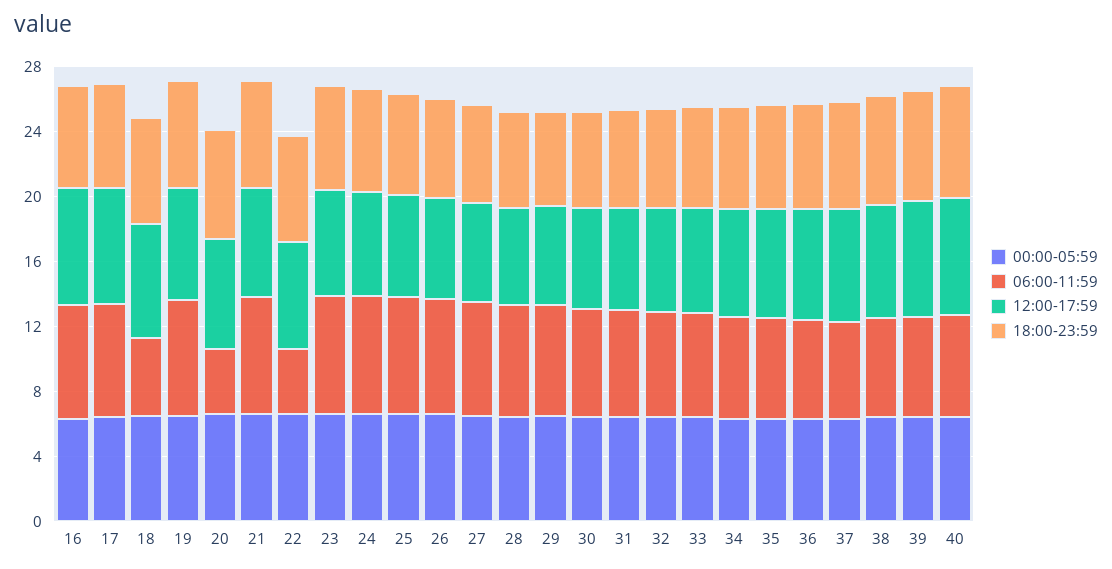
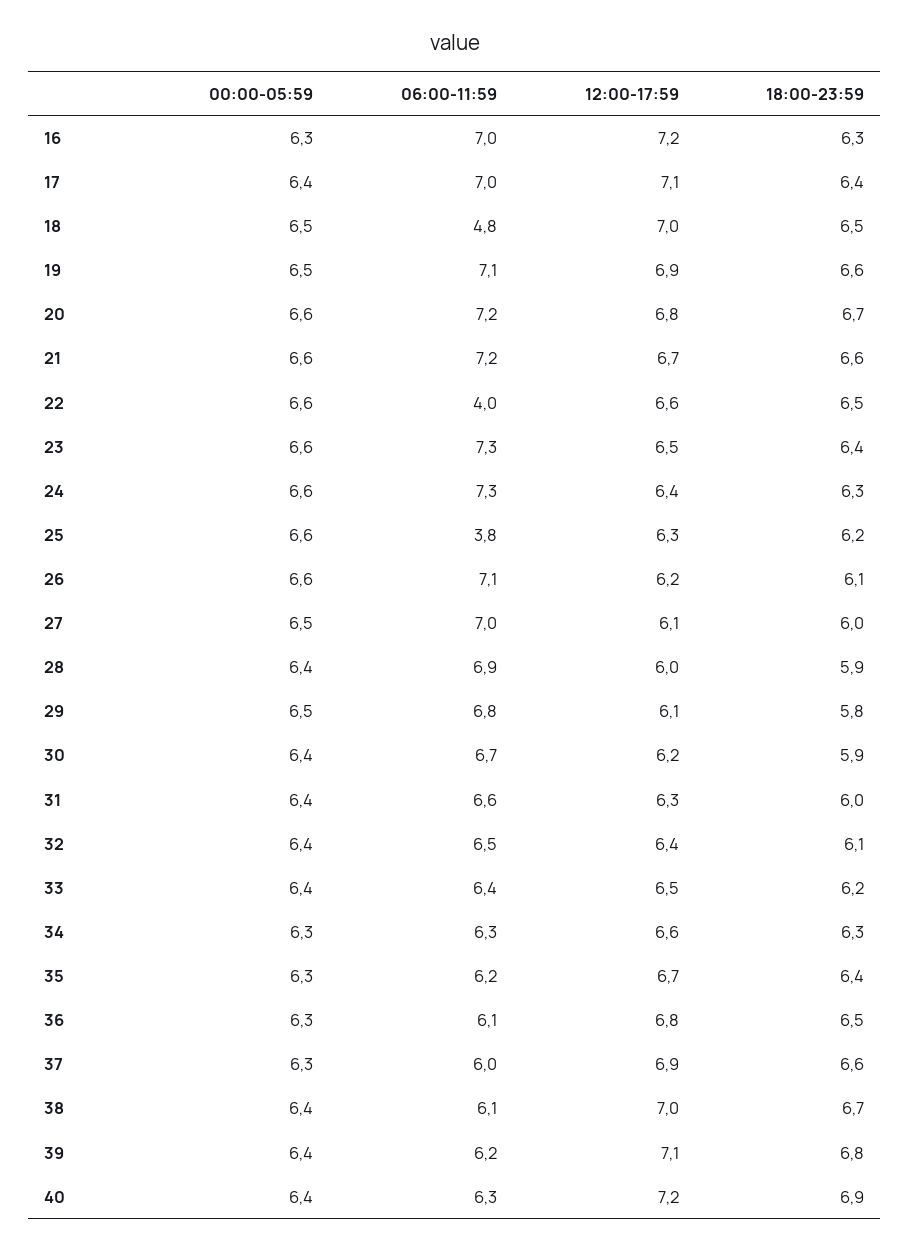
06:00-11:59, 20: 4 -> 7.2
06:00-11:59, 25: 7 -> 3.8

